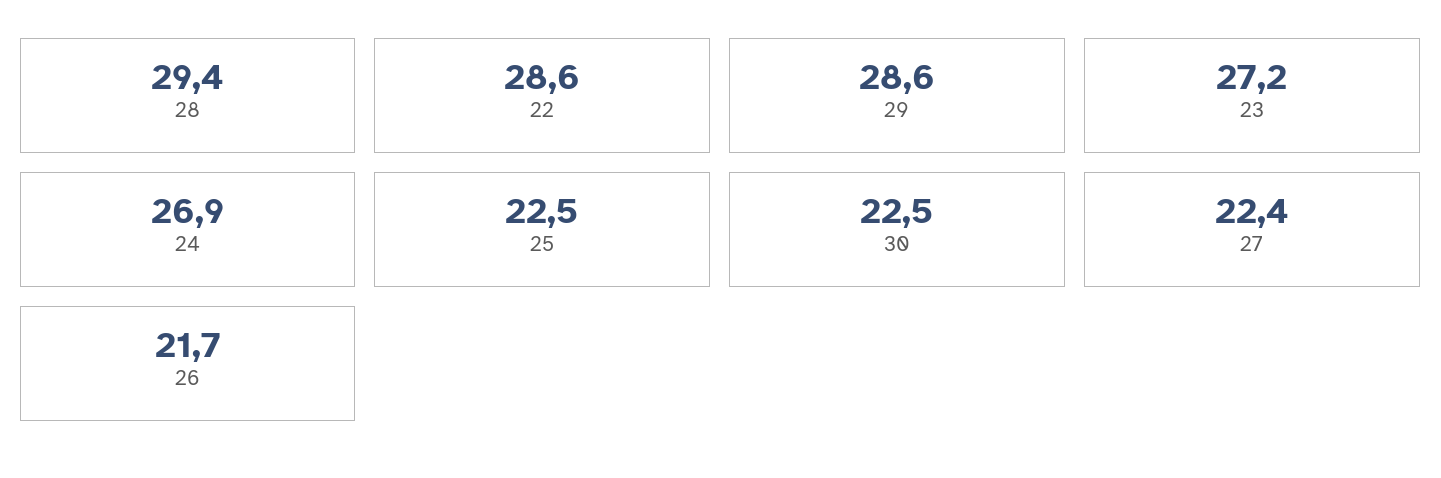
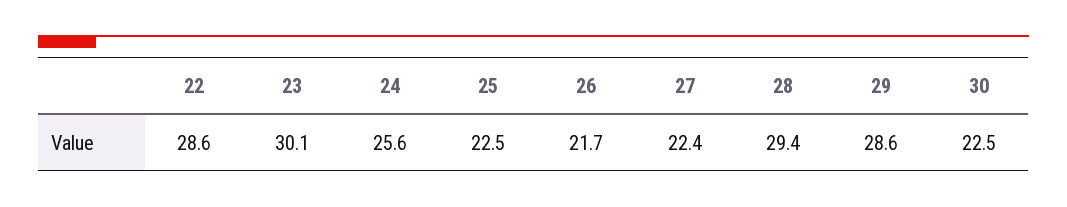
23: 27.2 -> 30.1
24: 26.9 -> 25.6

